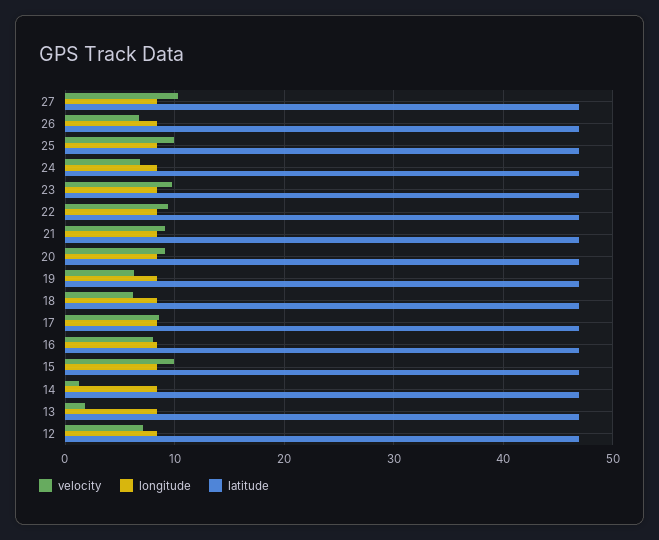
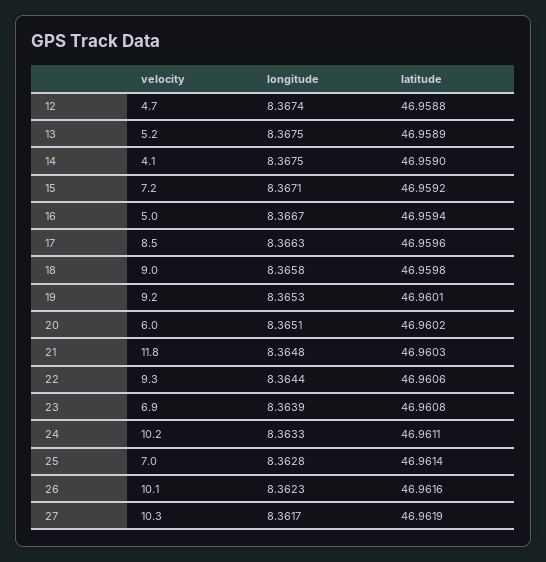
velocity, 26: 7 -> 10.1
velocity, 25: 10 -> 7
velocity, 24: 7 -> 10.2
velocity, 23: 10 -> 6.9
velocity, 21: 9 -> 11.8
velocity, 20: 9 -> 6
velocity, 19: 6 -> 9.2
velocity, 18: 6 -> 9
velocity, 16: 8 -> 5
velocity, 15: 10 -> 7.2
velocity, 14: 1 -> 4.1
velocity, 13: 2 -> 5.2
velocity, 12: 7 -> 4.7

